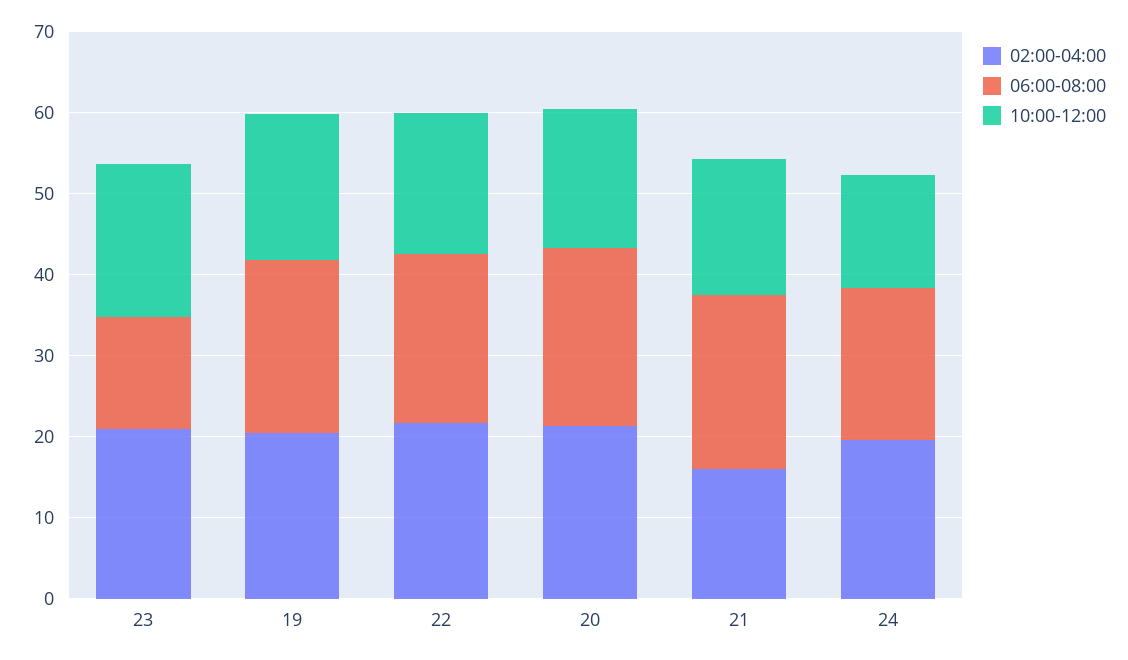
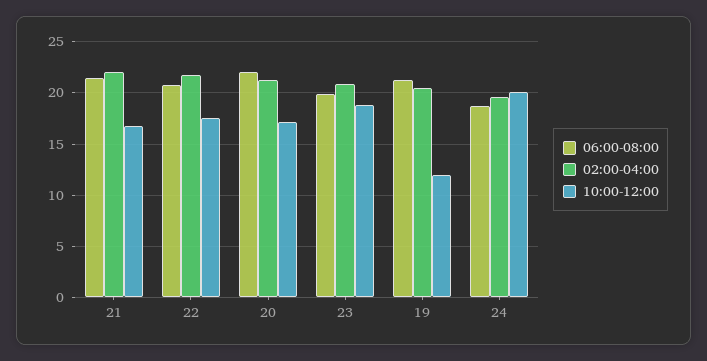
06:00-08:00, 23: 14 -> 20
10:00-12:00, 19: 18 -> 12
02:00-04:00, 21: 16 -> 22
10:00-12:00, 24: 14 -> 20

